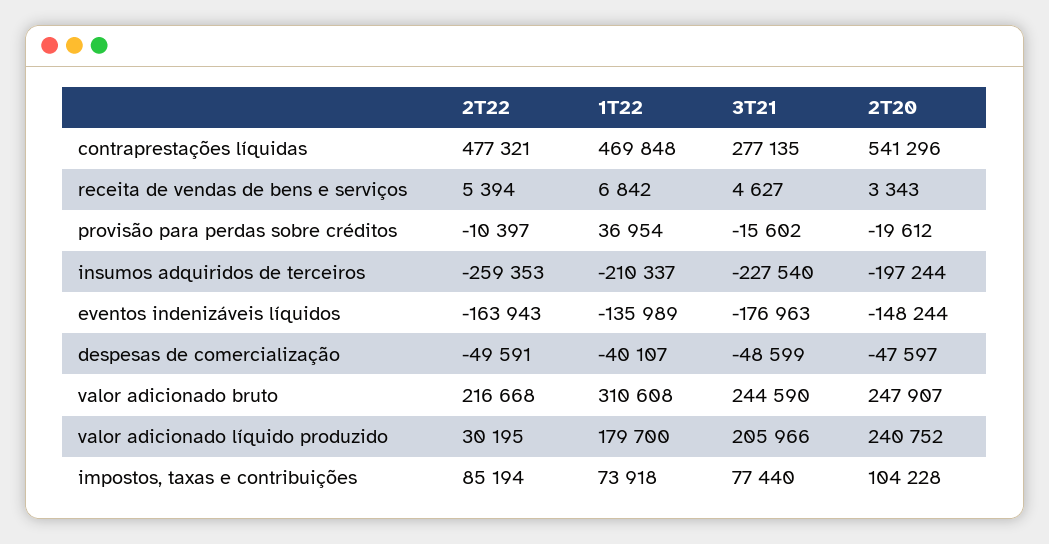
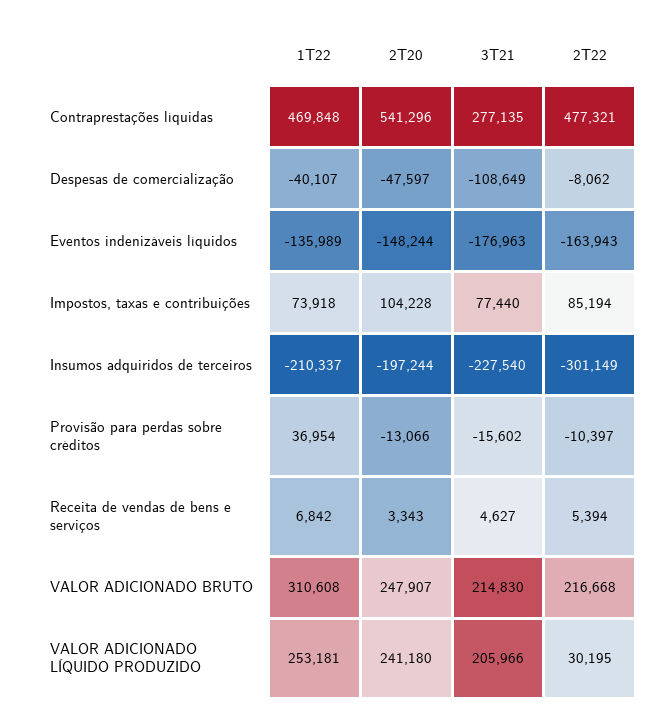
2T20, provisão para perdas sobre créditos: -19612 -> -13066
2T22, insumos adquiridos de terceiros: -259353 -> -301149
2T22, despesas de comercialização: -49591 -> -8062
3T21, despesas de comercialização: -48599 -> -108649
3T21, valor adicionado bruto: 244590 -> 214830
1T22, valor adicionado líquido produzido: 179700 -> 253181
2T20, valor adicionado líquido produzido: 240752 -> 241180

